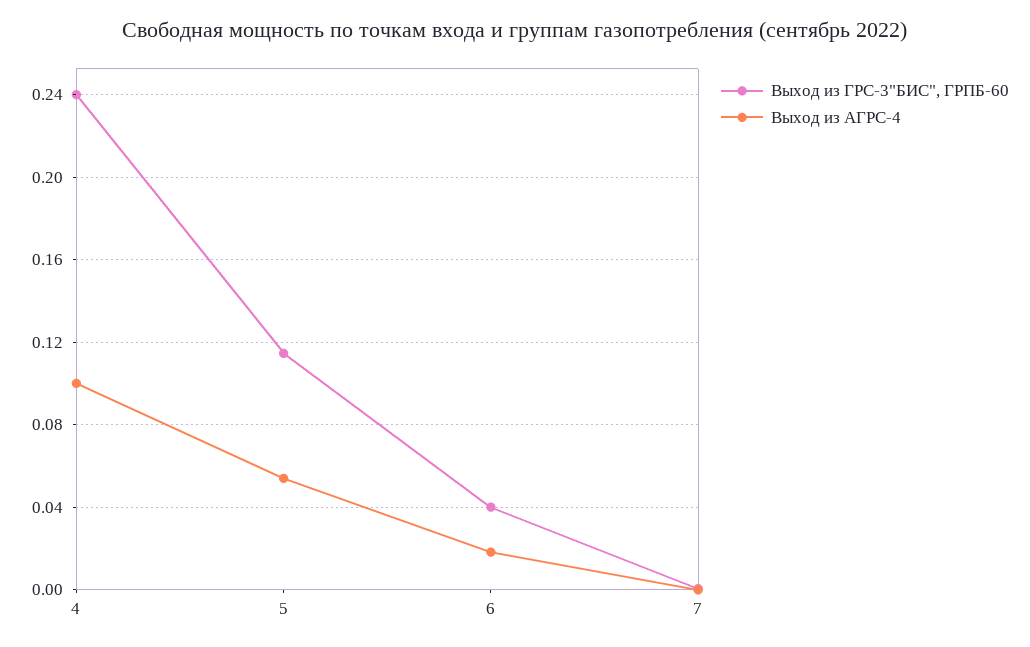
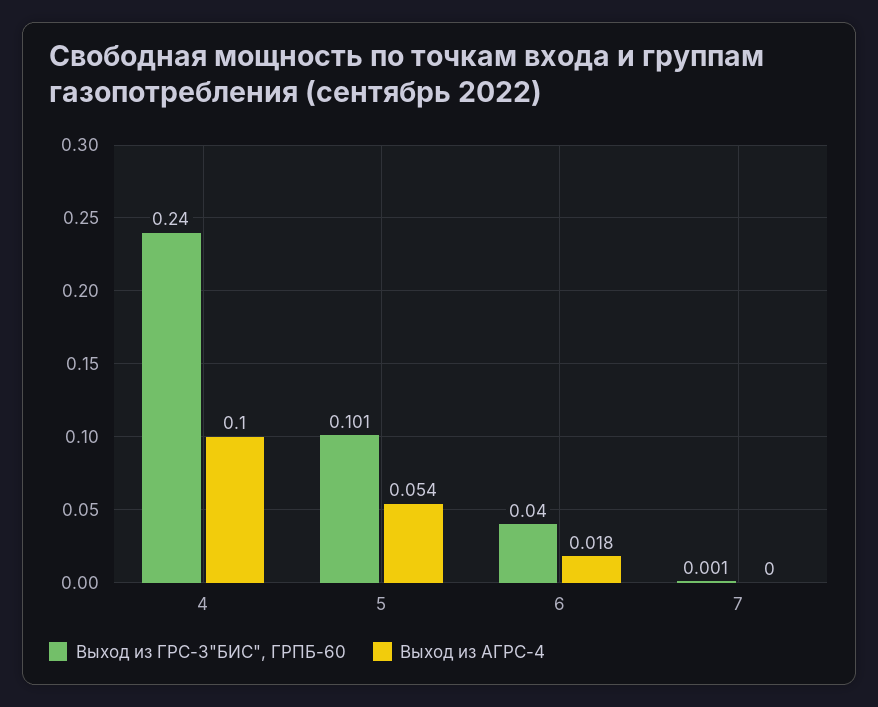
Выход из ГРС-3"БИС", ГРПБ-60, 5: 0.115 -> 0.101

